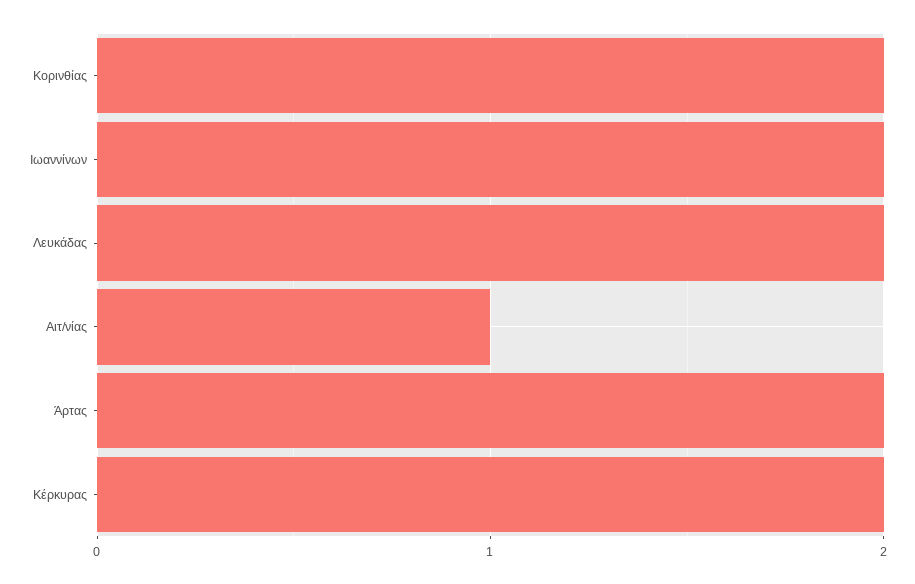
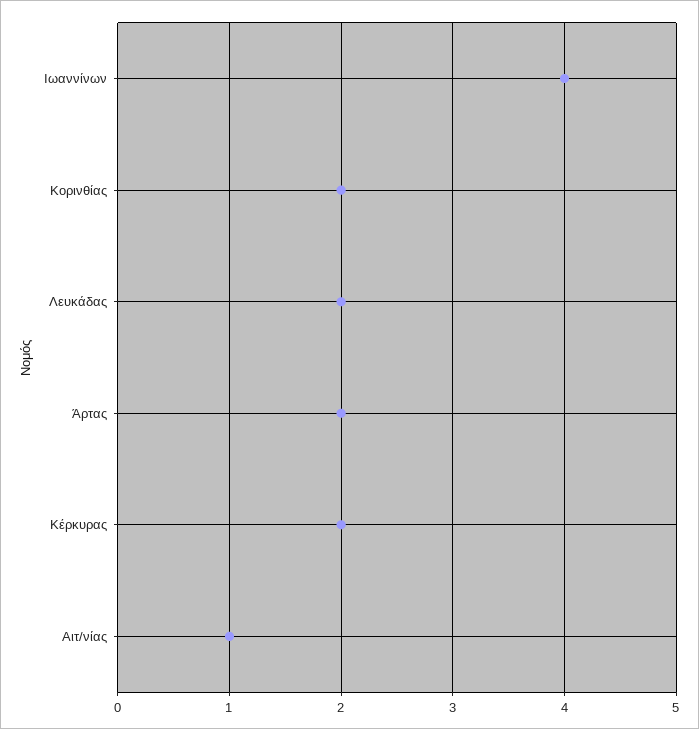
Ιωαννίνων: 2 -> 4

